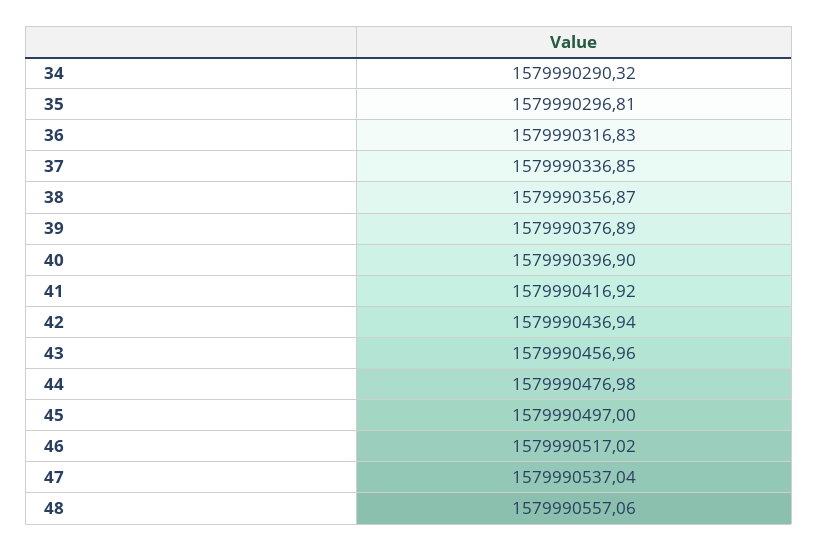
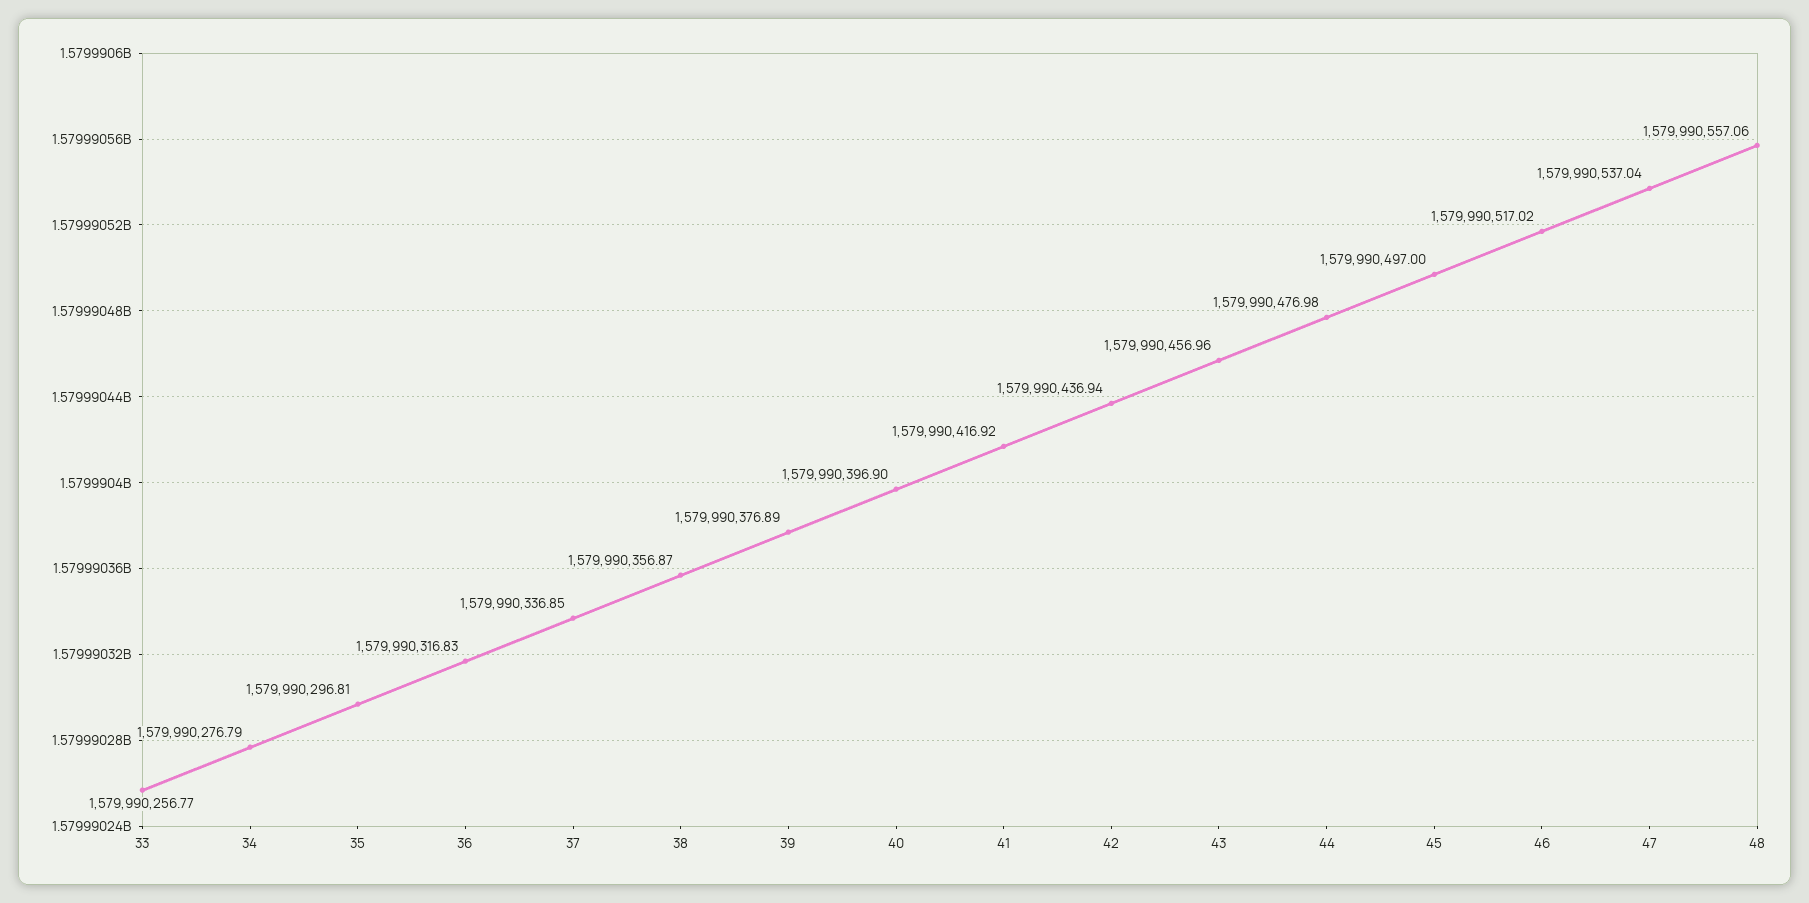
34: 1579990290.32 -> 1579990276.79
33: none -> 1579990256.77

